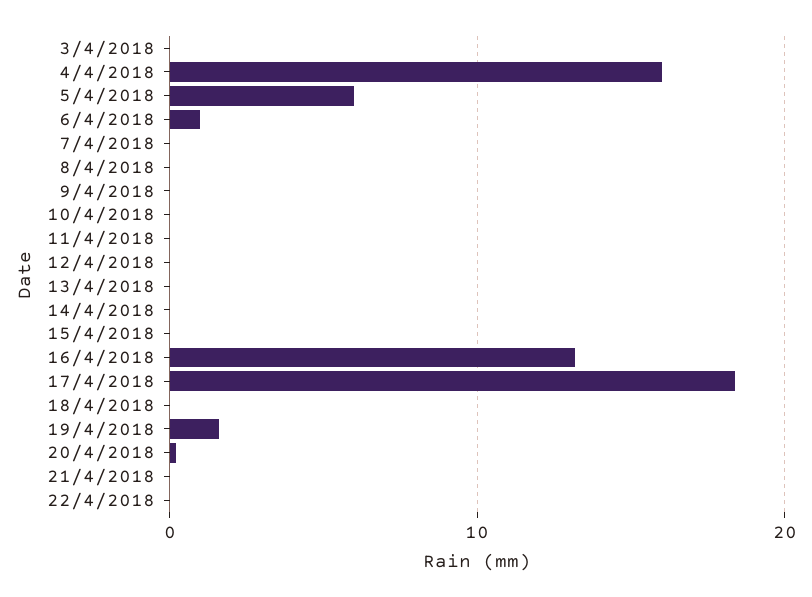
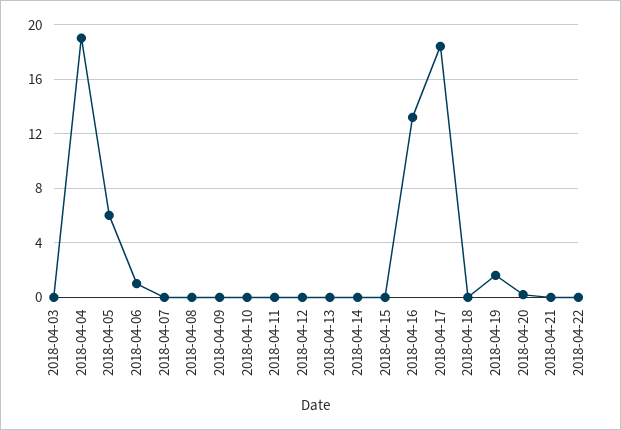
4/4/2018: 16 -> 19

